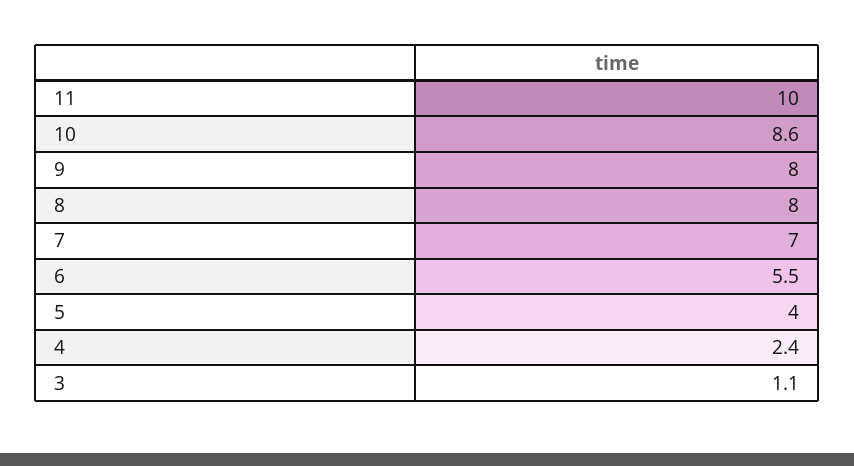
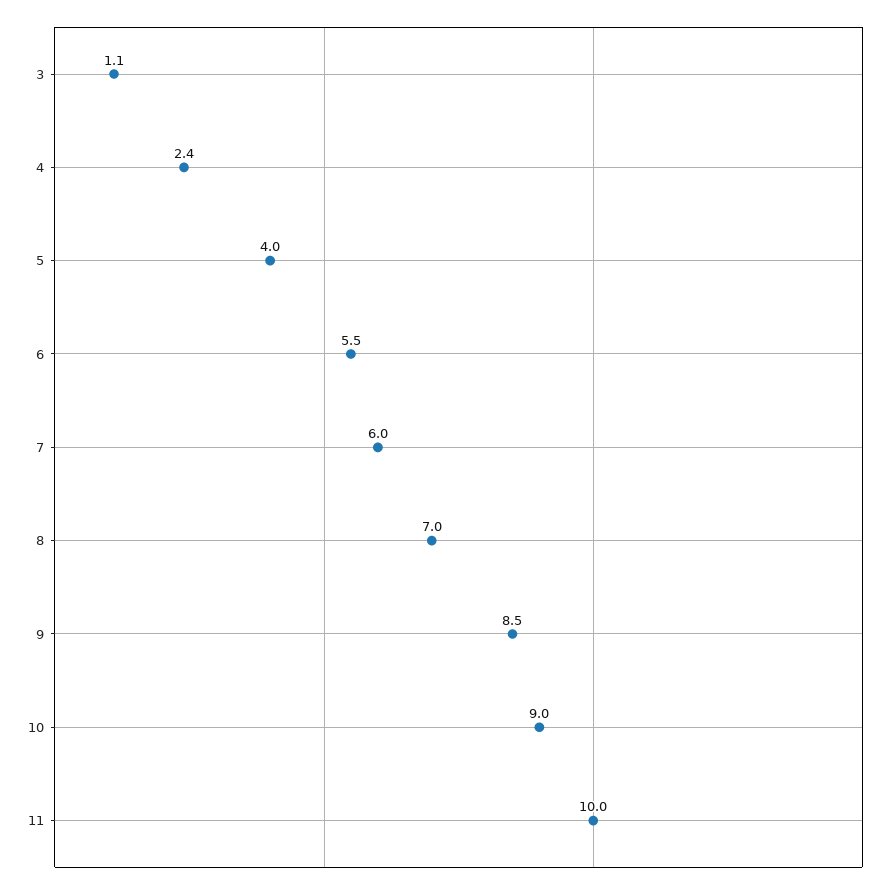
10: 8.6 -> 9
9: 8 -> 8.5
8: 8 -> 7
7: 7 -> 6

